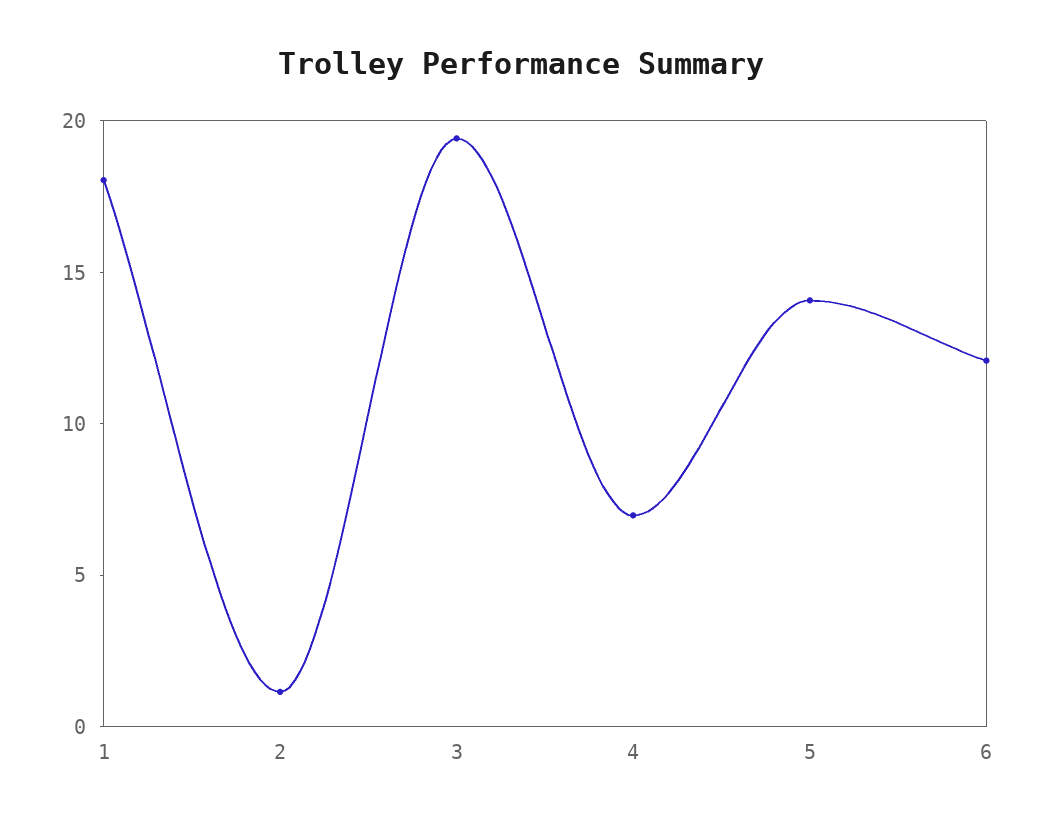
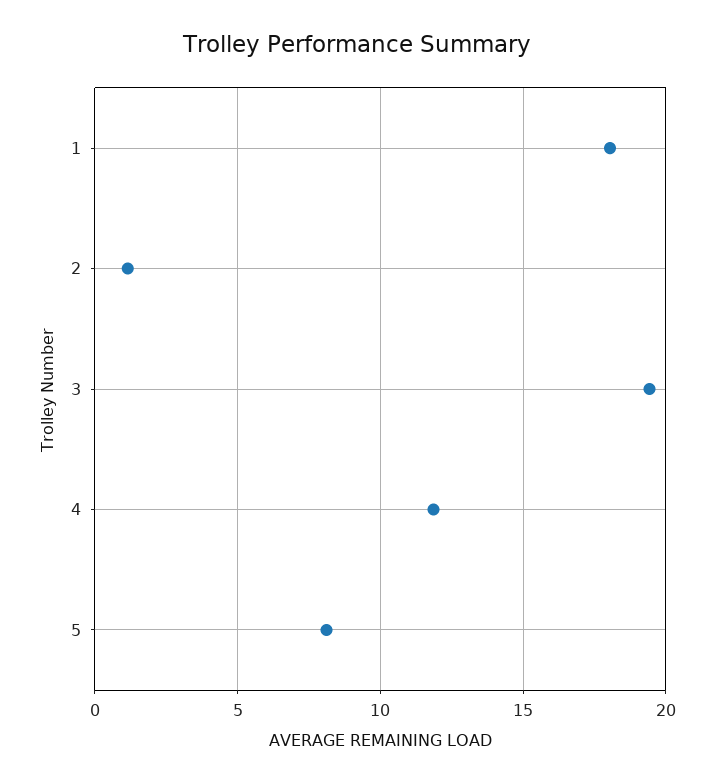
4: 7 -> 12
5: 14 -> 8
6: 12 -> none

